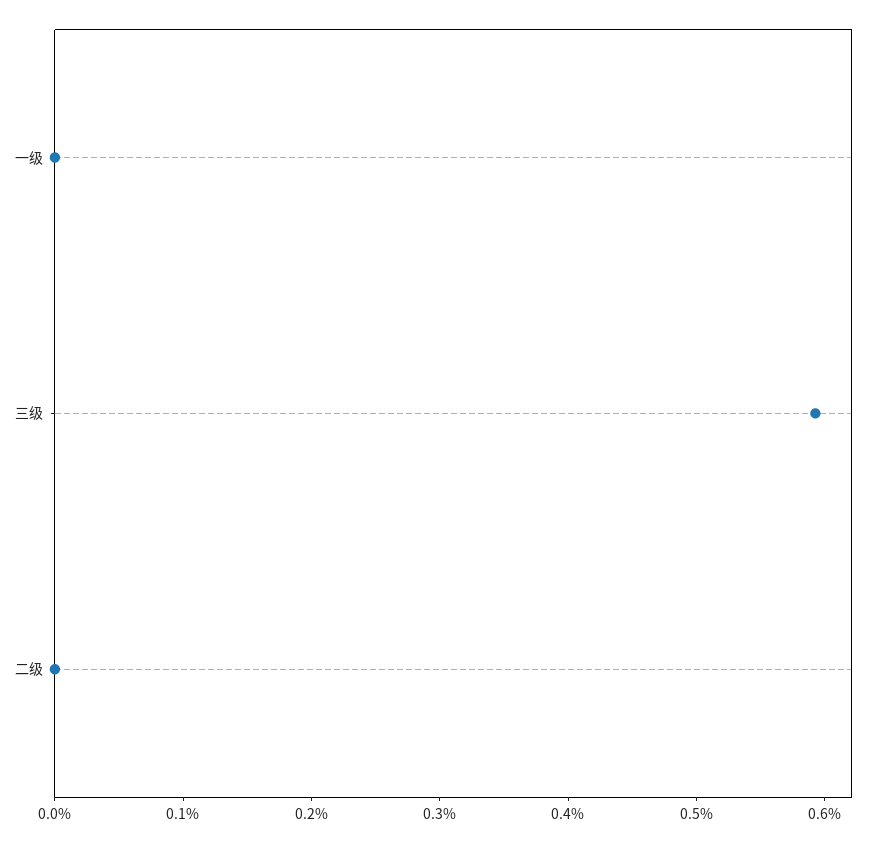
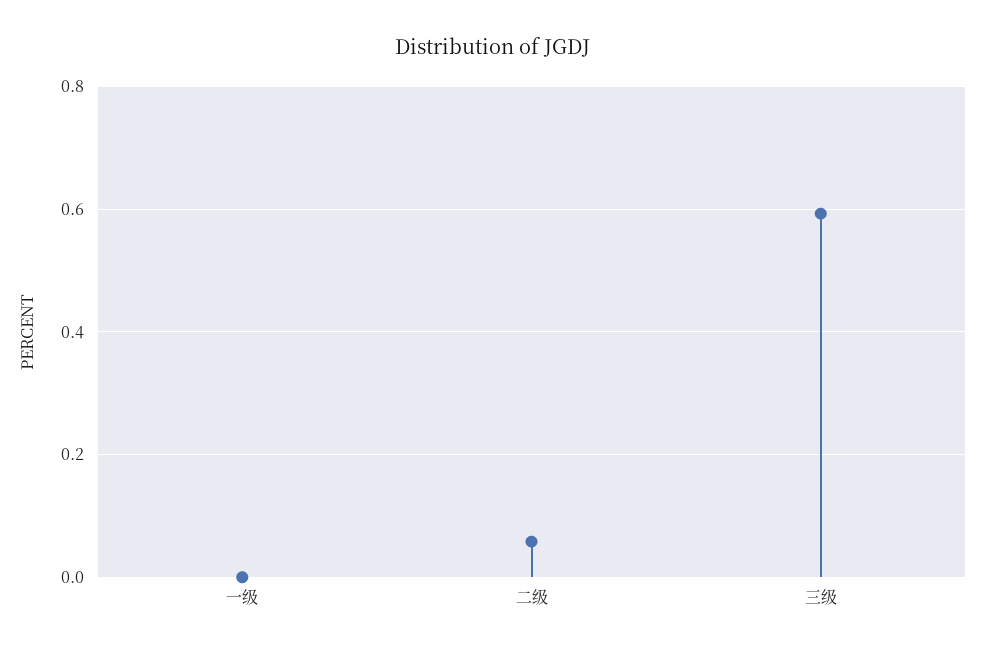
二级: 0 -> 0.06

